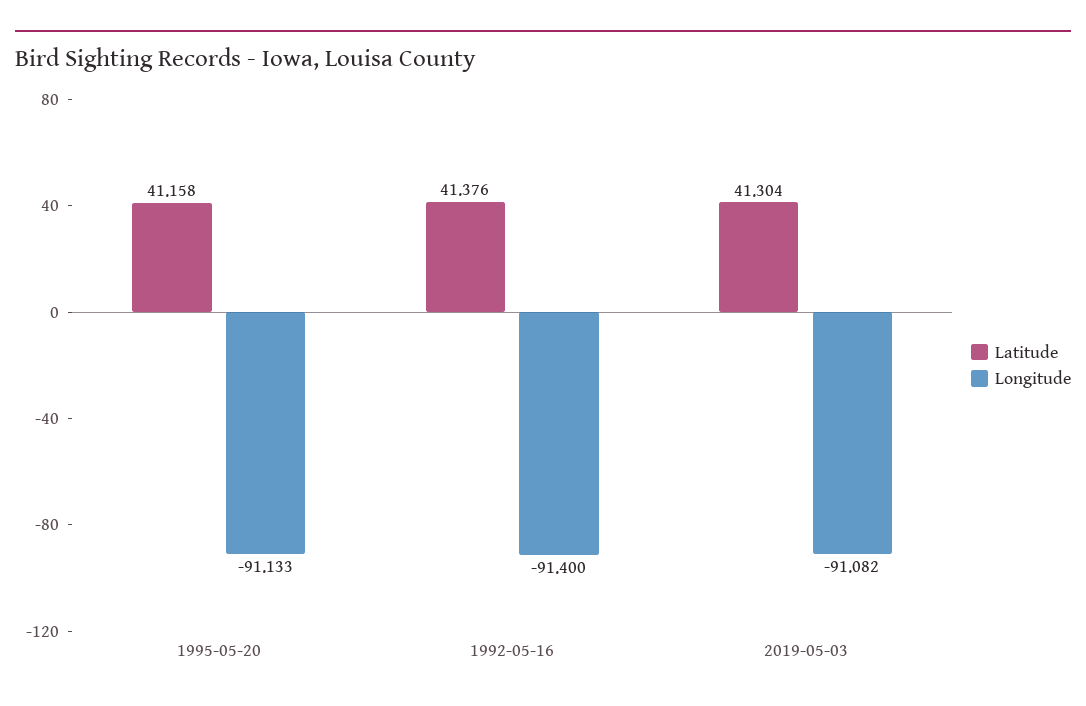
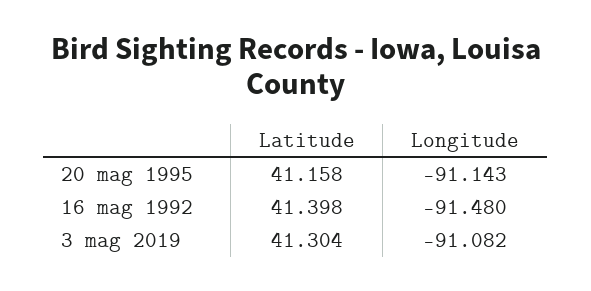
Longitude, 1995-05-20: -91.133 -> -91.143
Latitude, 1992-05-16: 41.376 -> 41.398
Longitude, 1992-05-16: -91.4 -> -91.48

